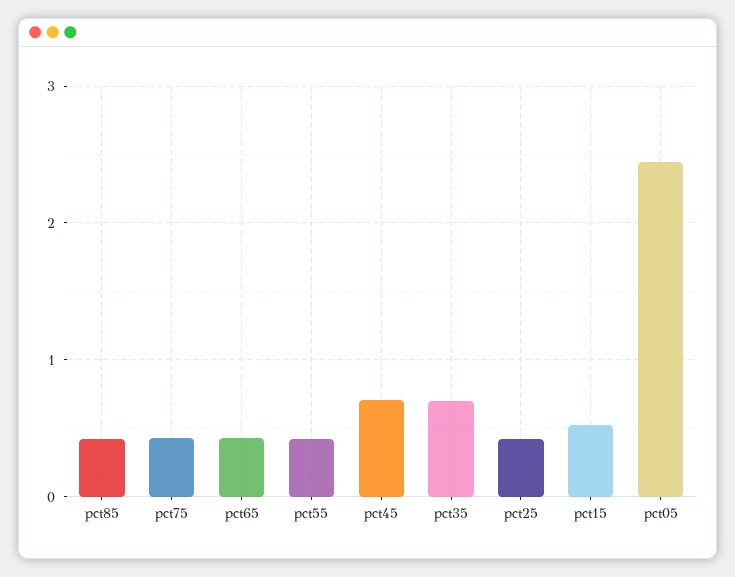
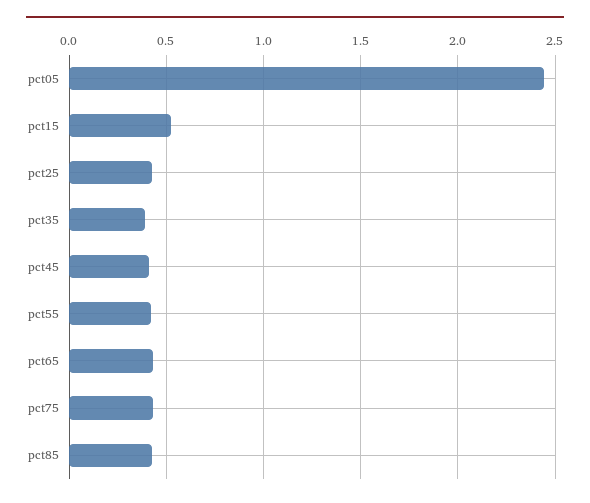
pct45: 0.7 -> 0.4
pct35: 0.7 -> 0.4

